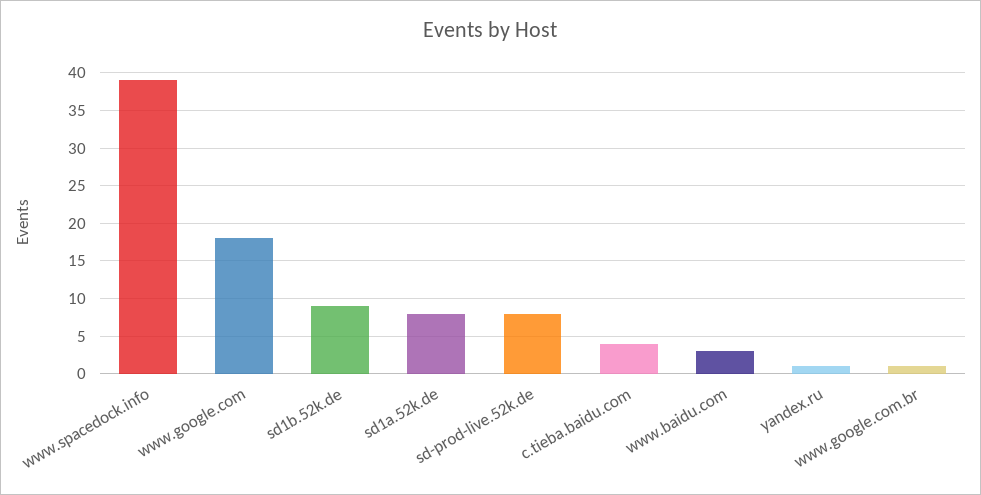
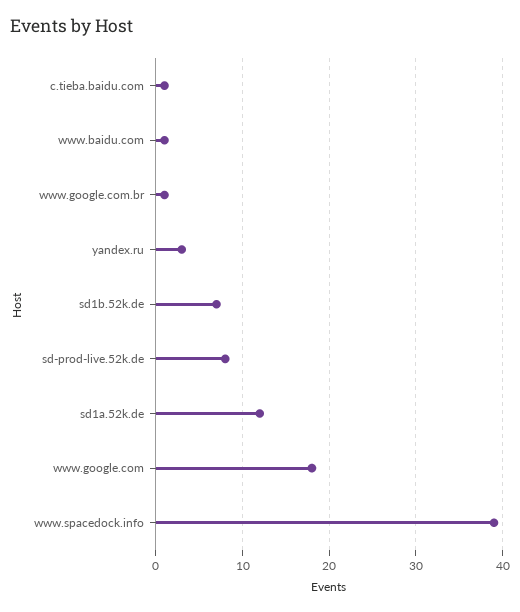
sd1b.52k.de: 9 -> 7
sd1a.52k.de: 8 -> 12
c.tieba.baidu.com: 4 -> 1
www.baidu.com: 3 -> 1
yandex.ru: 1 -> 3

